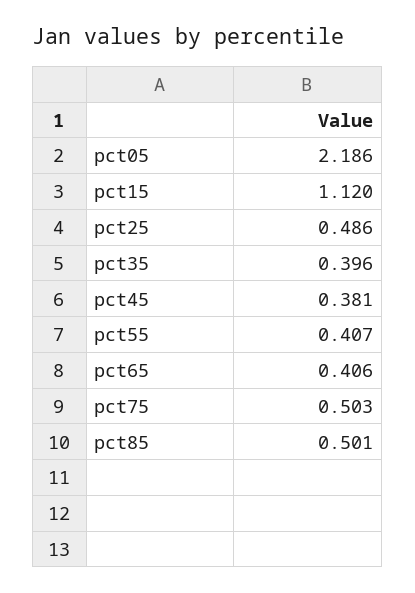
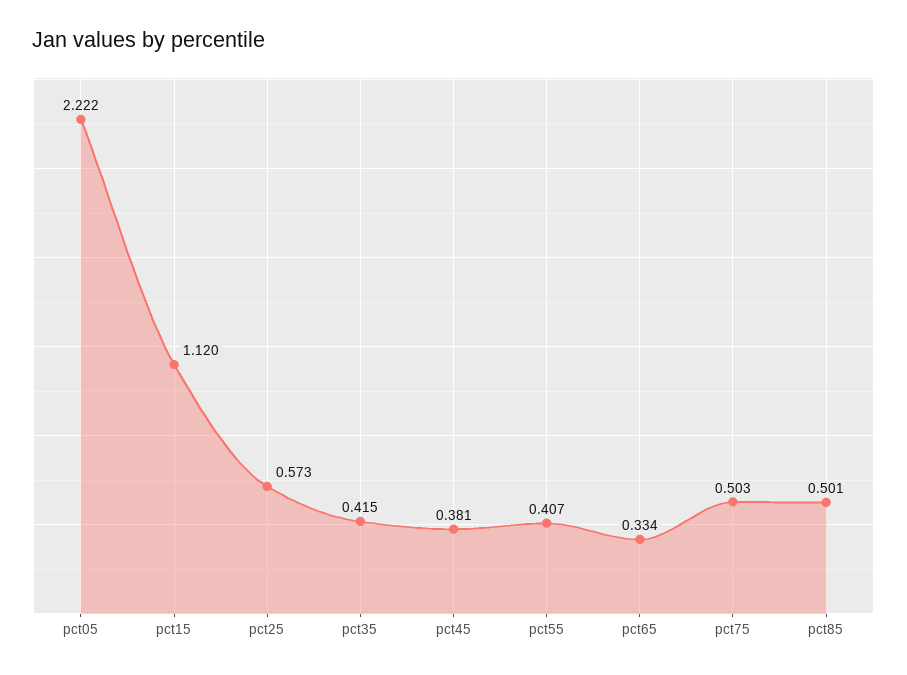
pct05: 2.186 -> 2.222
pct25: 0.486 -> 0.573
pct35: 0.396 -> 0.415
pct65: 0.406 -> 0.334

